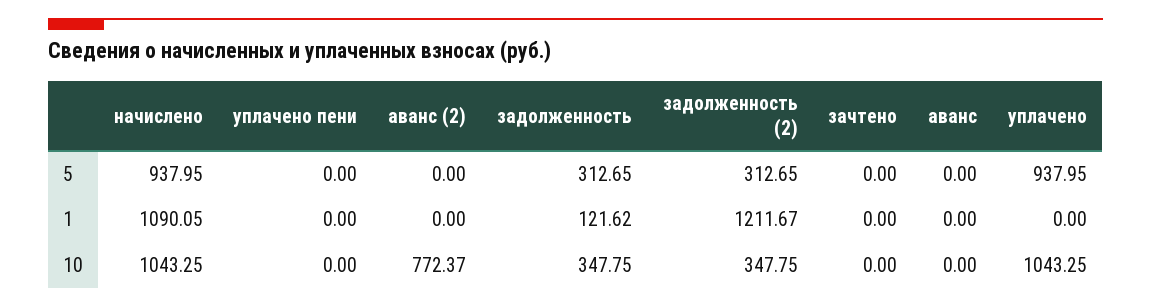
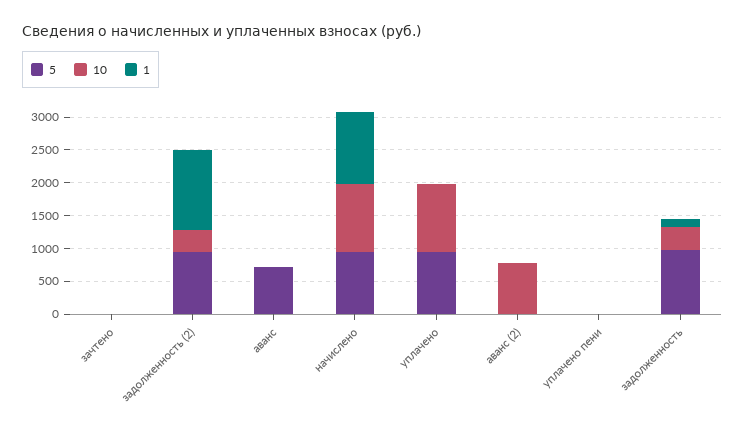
5, задолженность: 312.65 -> 1000
5, задолженность (2): 312.65 -> 1000
5, аванс: 0 -> 750

